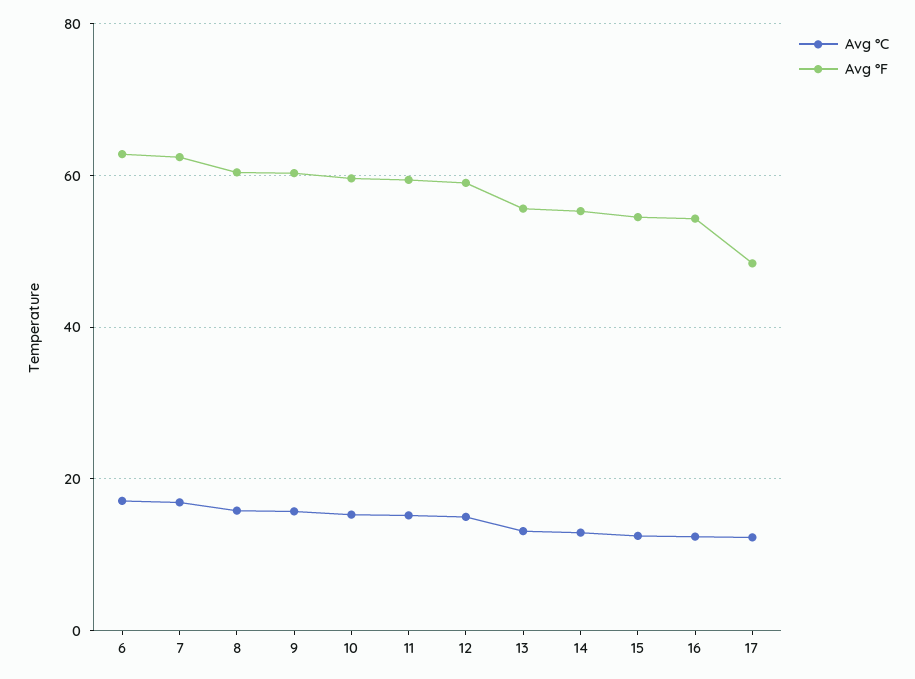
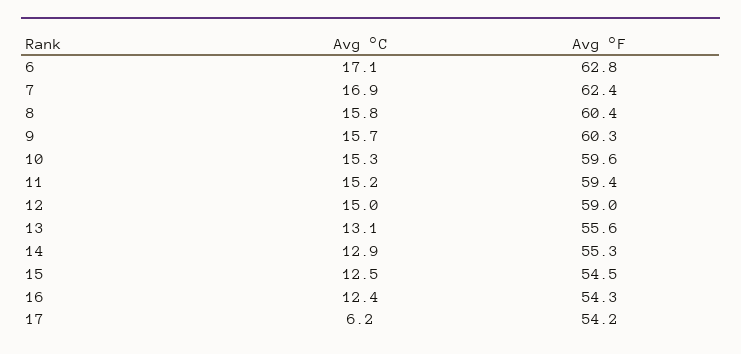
Avg °C, 17: 12 -> 6.2
Avg °F, 17: 48 -> 54.2

